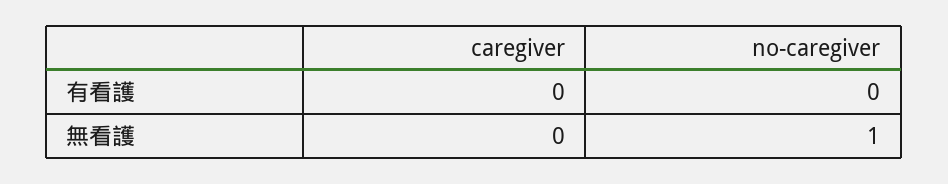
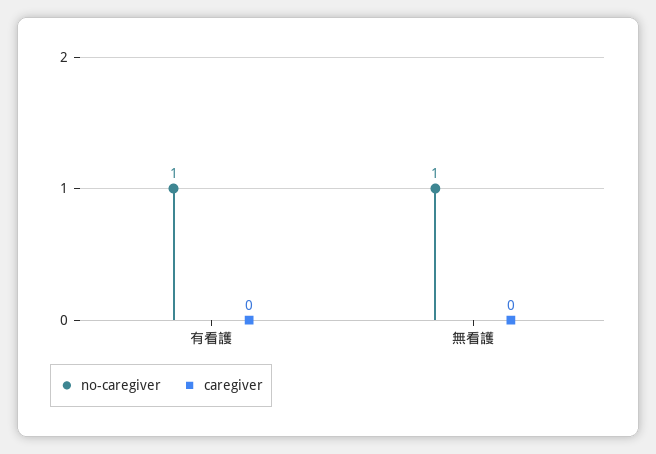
no-caregiver, 有看護: 0 -> 1

